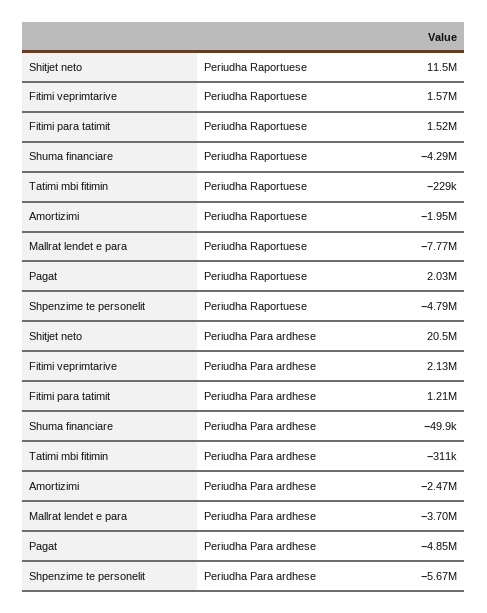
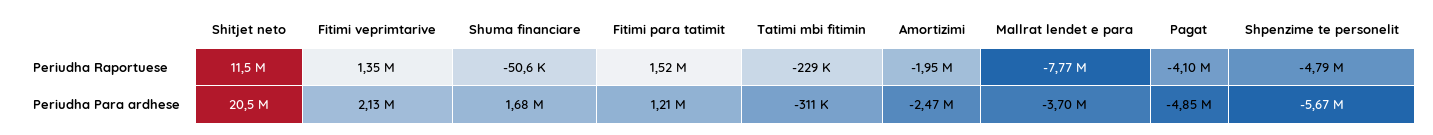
Fitimi veprimtarive, Periudha Raportuese: 1570000 -> 1350000
Shuma financiare, Periudha Raportuese: -4290000 -> -50600
Pagat, Periudha Raportuese: 2030000 -> -4100000
Shuma financiare, Periudha Para ardhese: -49900 -> 1680000

